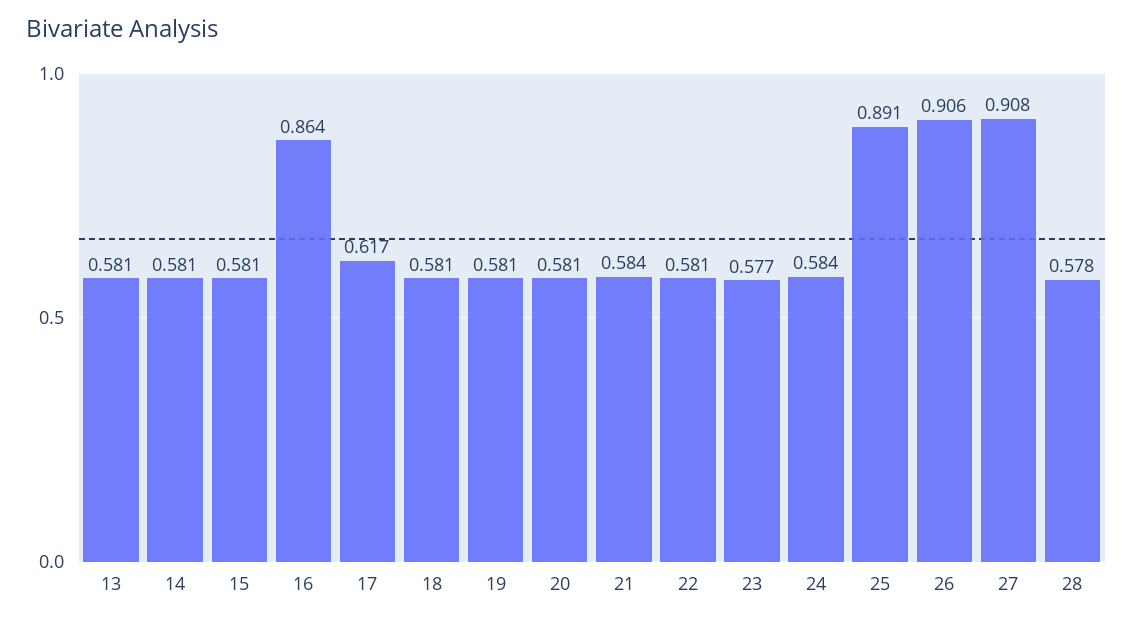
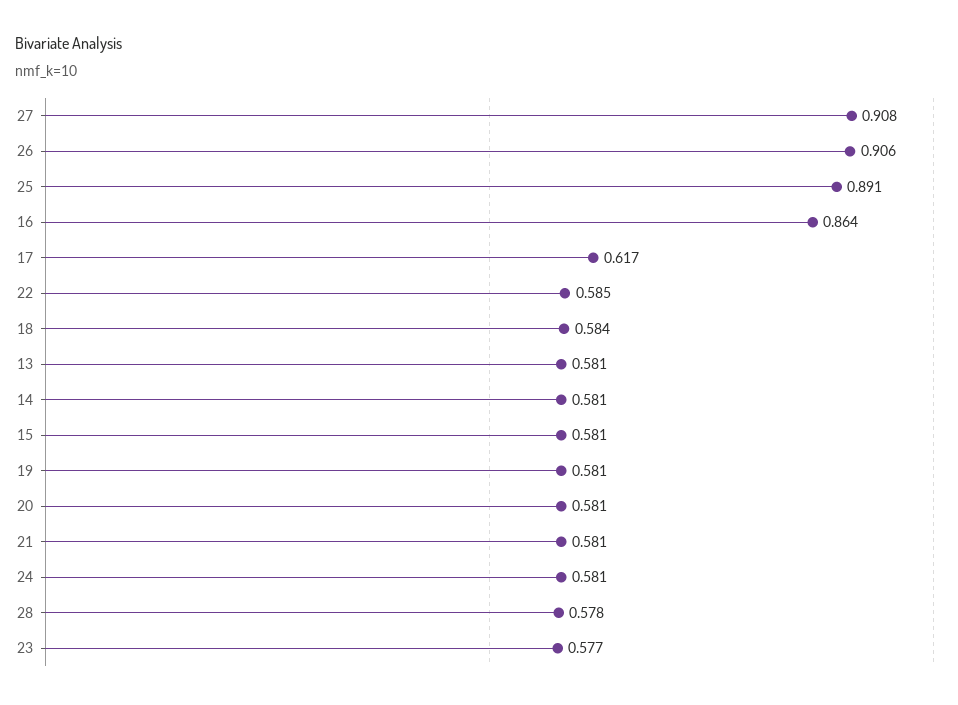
18: 0.581 -> 0.584
21: 0.584 -> 0.581
22: 0.581 -> 0.585
24: 0.584 -> 0.581

